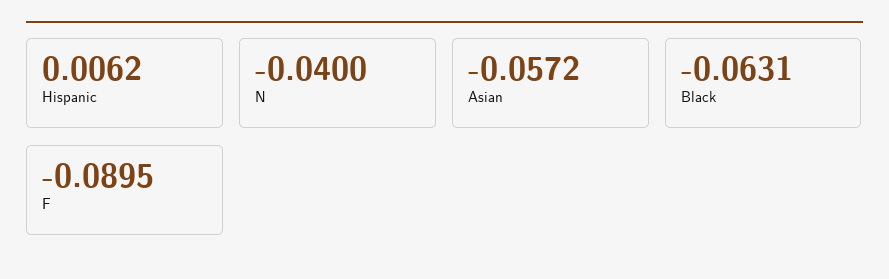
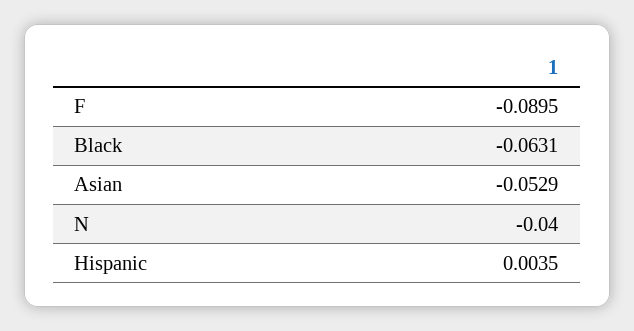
Hispanic: 0.0062 -> 0.0035
Asian: -0.0572 -> -0.0529

